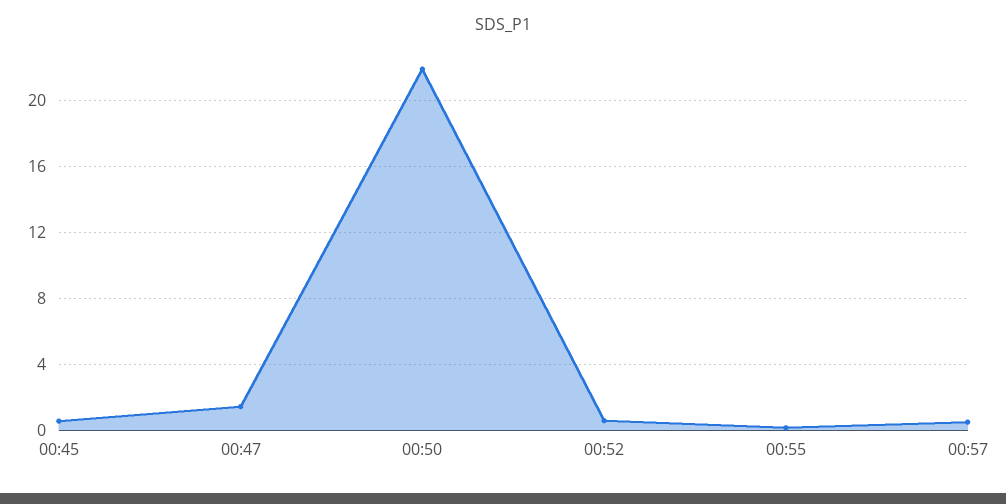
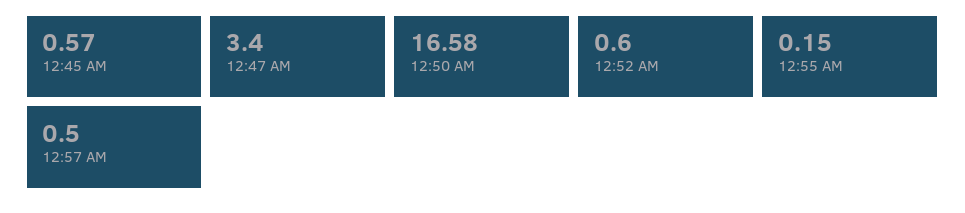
00:47: 1.5 -> 3.4
00:50: 22 -> 16.58

